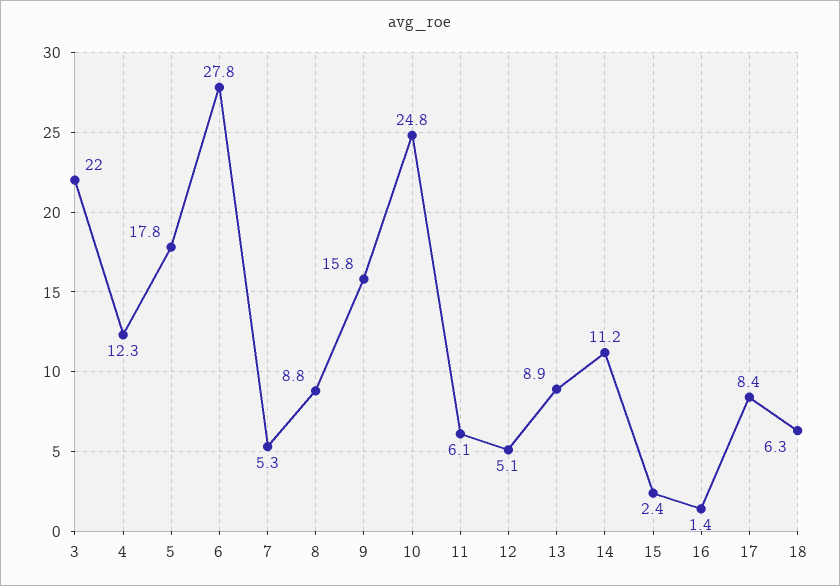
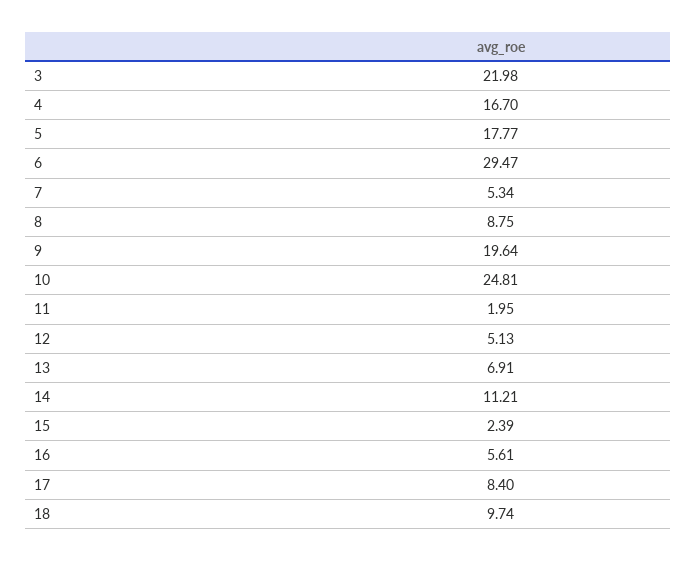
4: 12.3 -> 16.7
6: 27.8 -> 29.47
9: 15.8 -> 19.64
11: 6.1 -> 1.95
13: 8.9 -> 6.91
16: 1.4 -> 5.61
18: 6.3 -> 9.74

